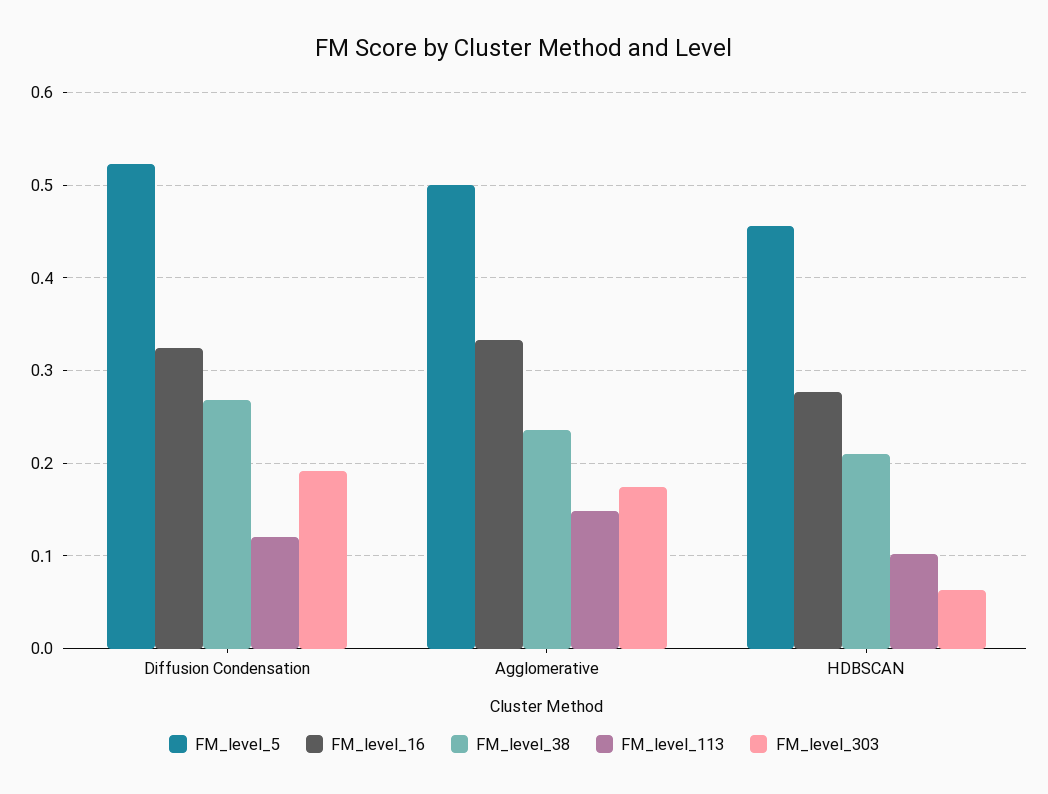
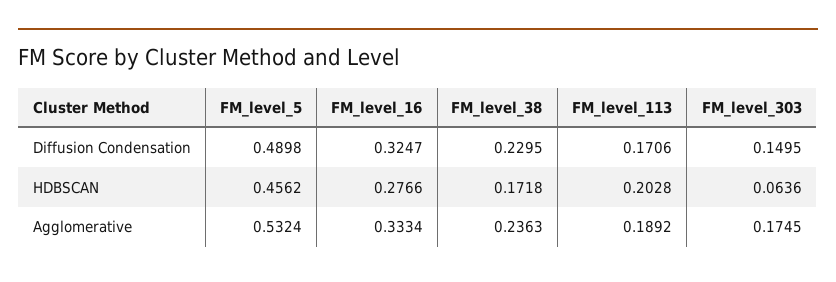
FM_level_5, Diffusion Condensation: 0.52 -> 0.4898
FM_level_38, Diffusion Condensation: 0.27 -> 0.2295
FM_level_113, Diffusion Condensation: 0.12 -> 0.1706
FM_level_303, Diffusion Condensation: 0.19 -> 0.1495
FM_level_5, Agglomerative: 0.5 -> 0.5324
FM_level_113, Agglomerative: 0.15 -> 0.1892
FM_level_38, HDBSCAN: 0.21 -> 0.1718
FM_level_113, HDBSCAN: 0.1 -> 0.2028

